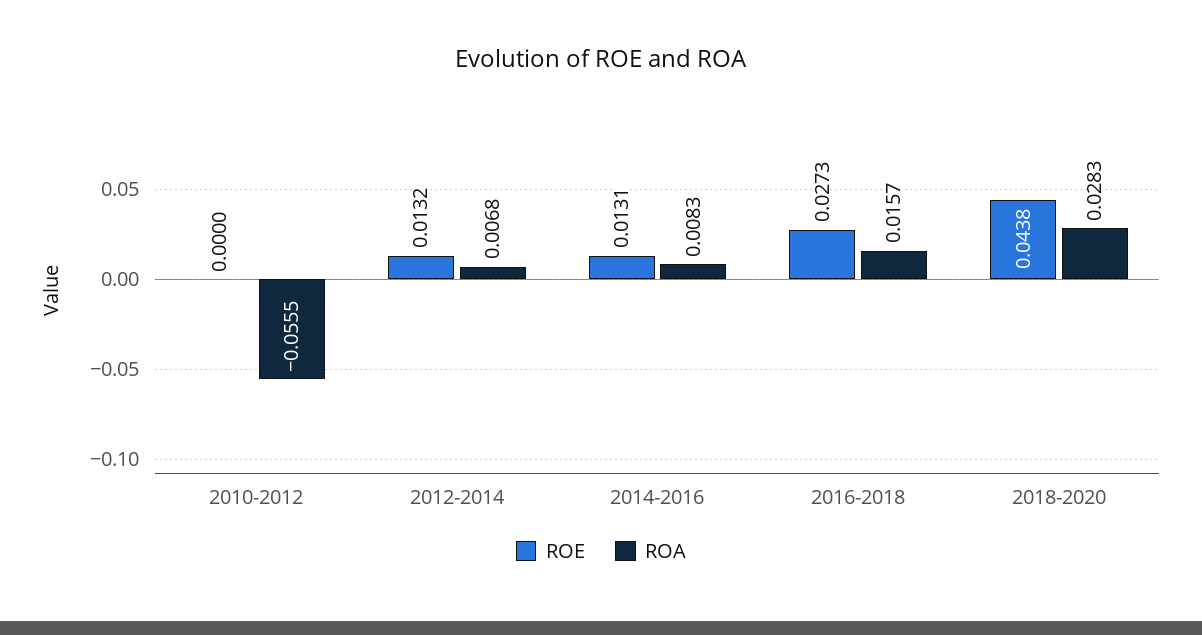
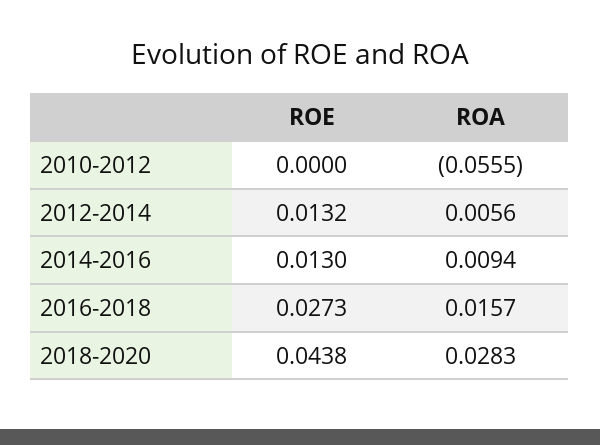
ROA, 2012-2014: 0.0068 -> 0.0056
ROE, 2014-2016: 0.0131 -> 0.013
ROA, 2014-2016: 0.0083 -> 0.0094

